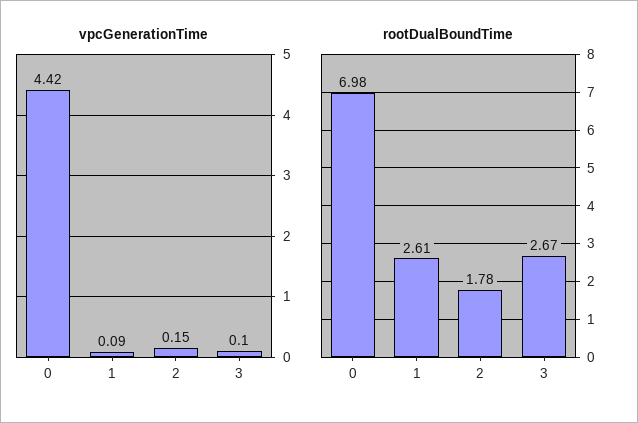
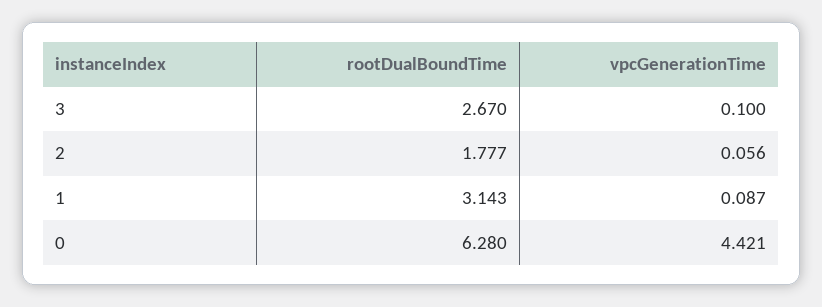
vpcGenerationTime, 2: 0.15 -> 0.056
rootDualBoundTime, 0: 6.98 -> 6.28
rootDualBoundTime, 1: 2.61 -> 3.143

